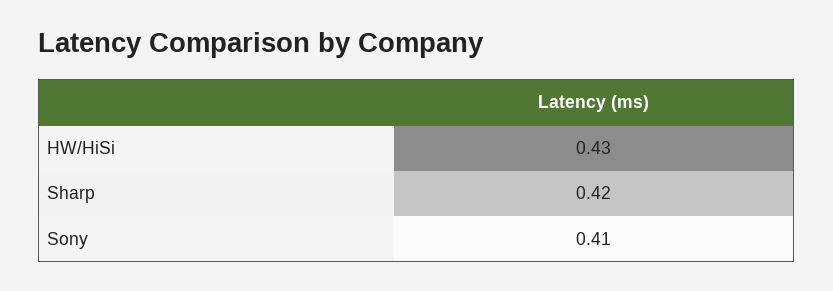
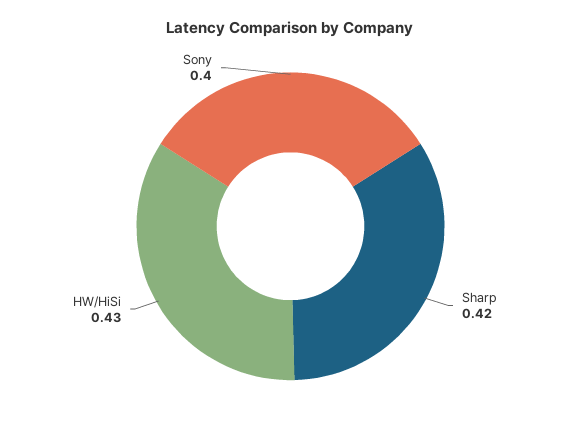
Sony: 0.41 -> 0.4

